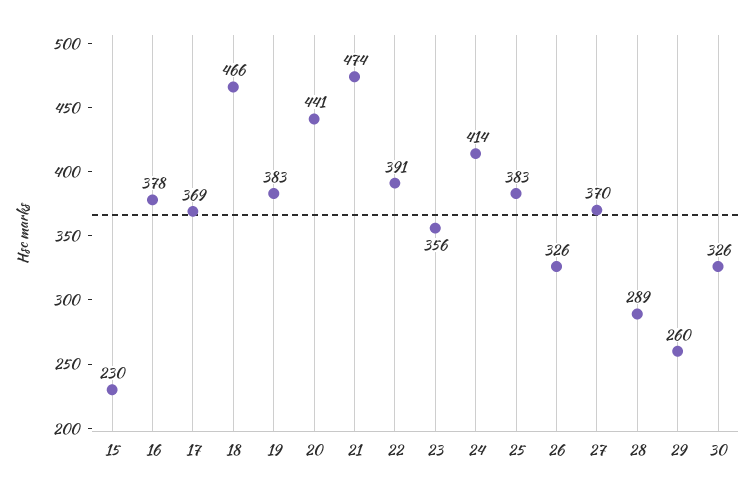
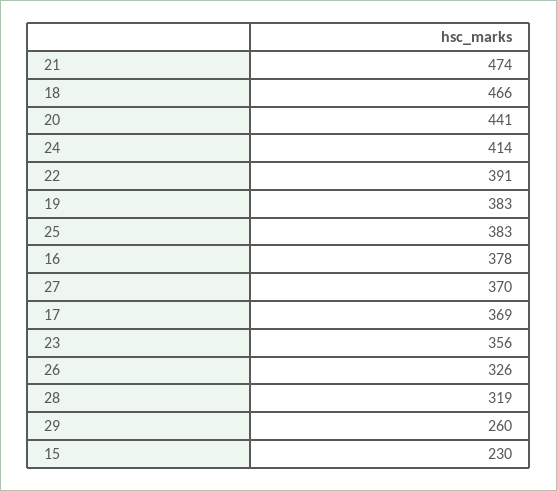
28: 289 -> 319
30: 326 -> none

